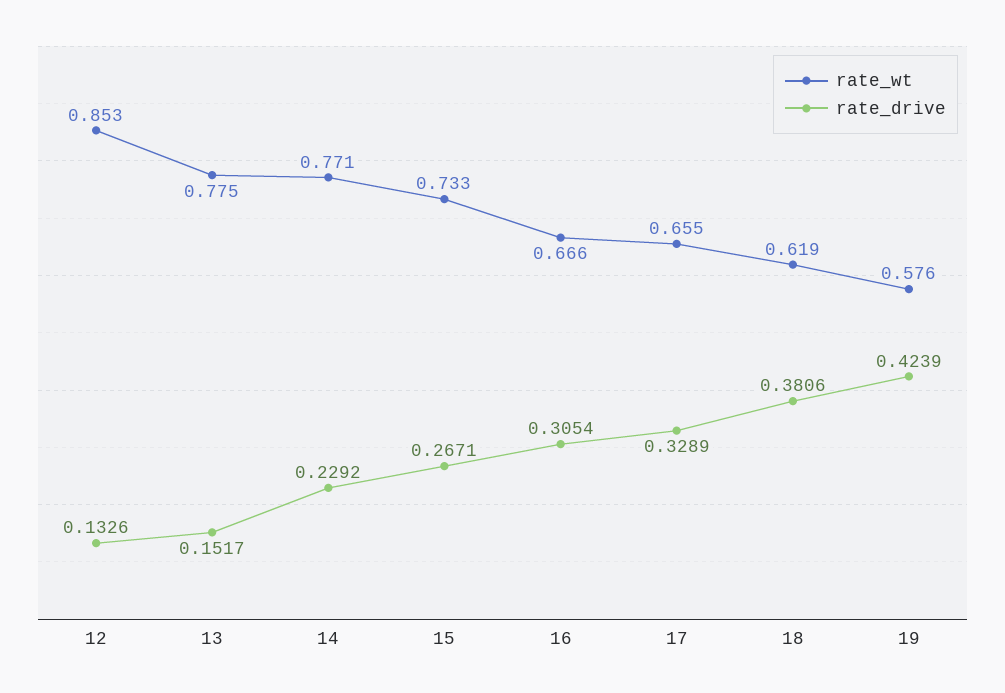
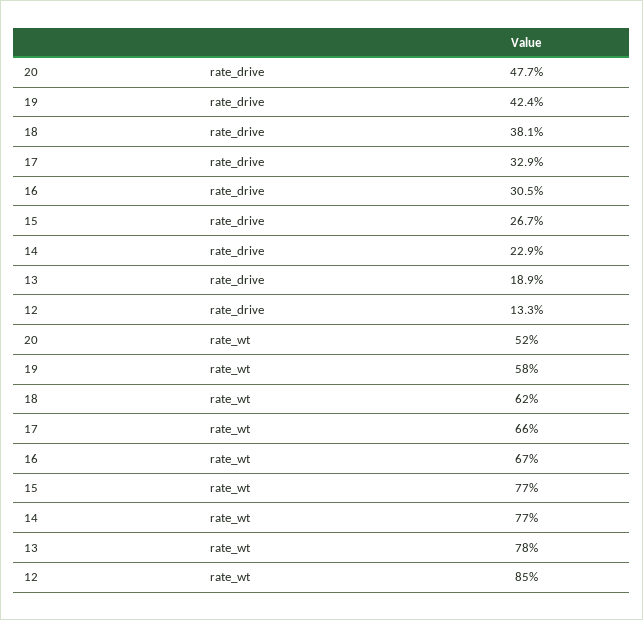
rate_drive, 13: 0.1517 -> 0.189
rate_wt, 15: 0.733 -> 0.77
rate_drive, 20: none -> 0.477
rate_wt, 20: none -> 0.52

